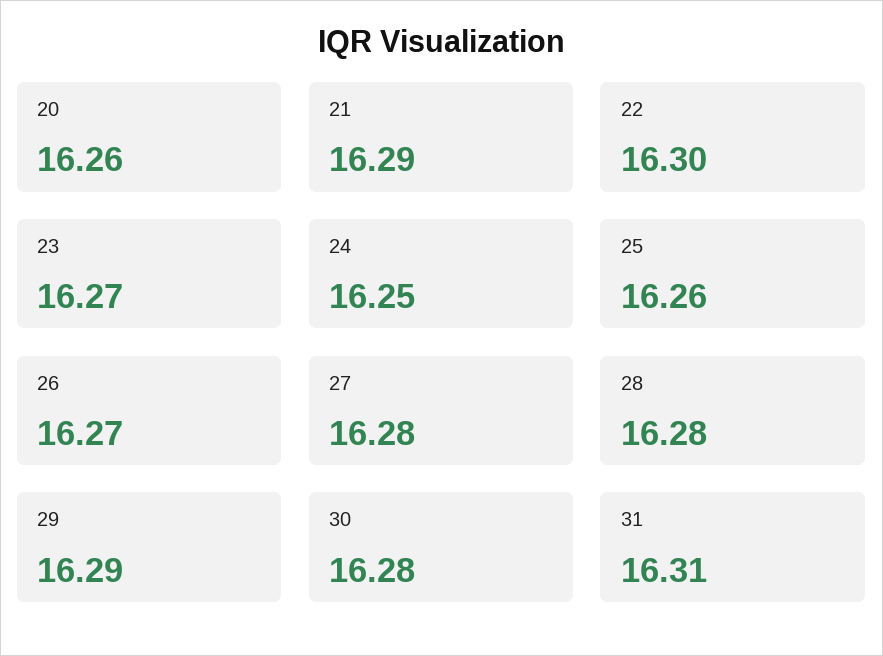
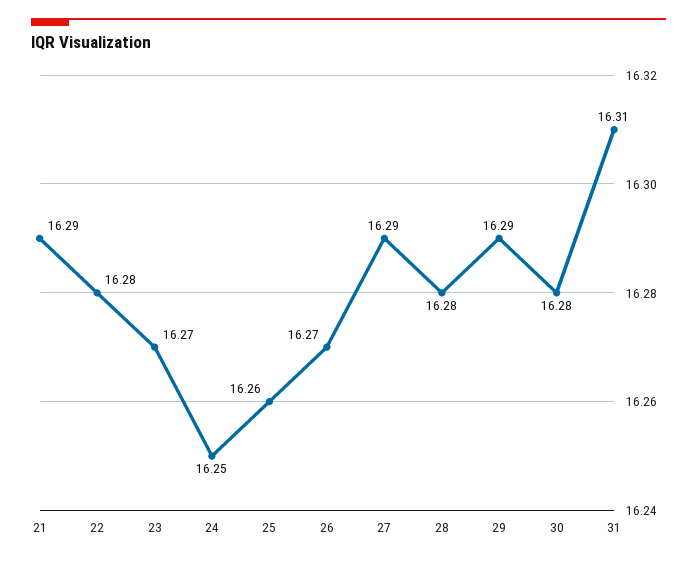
20: 16.26 -> none
22: 16.3 -> 16.28
27: 16.28 -> 16.29

